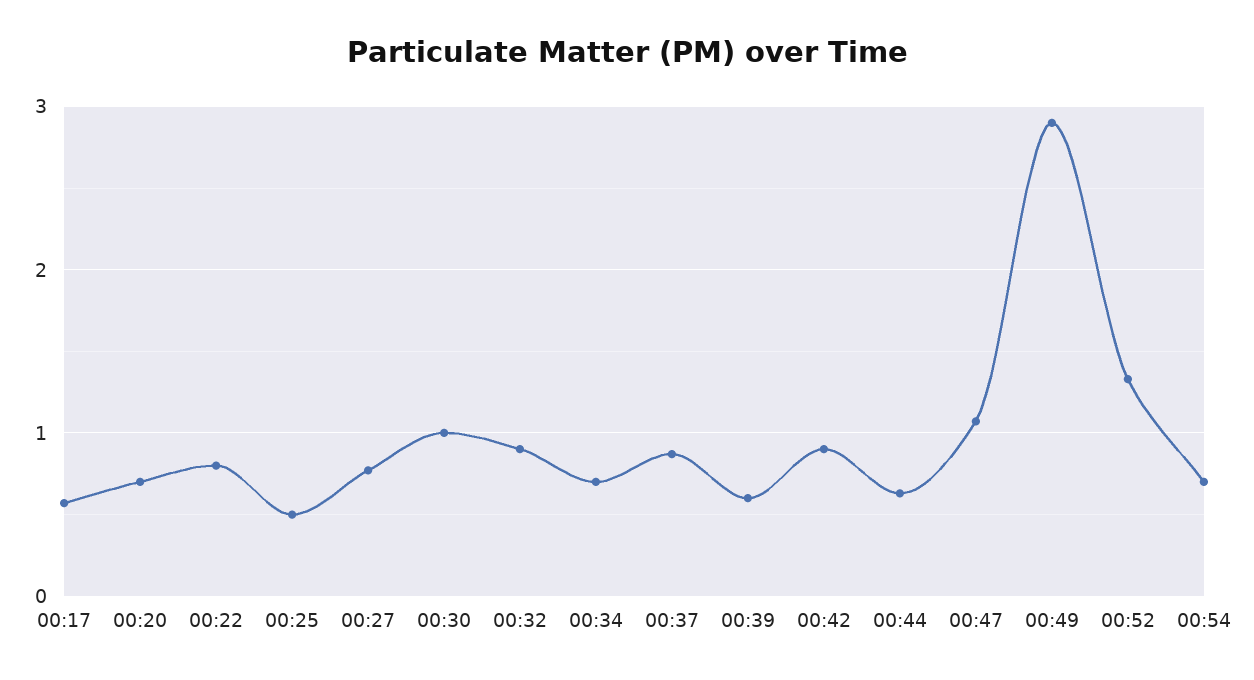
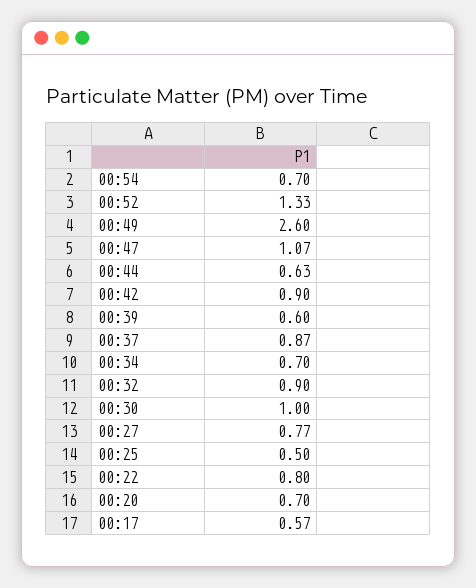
00:49: 2.9 -> 2.6

